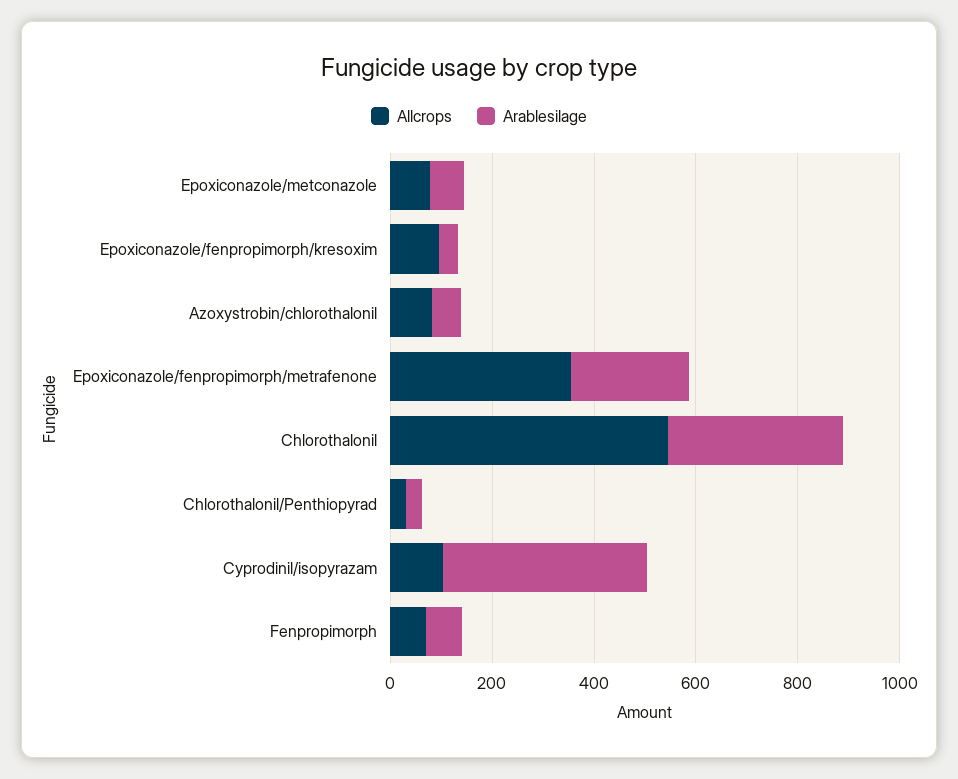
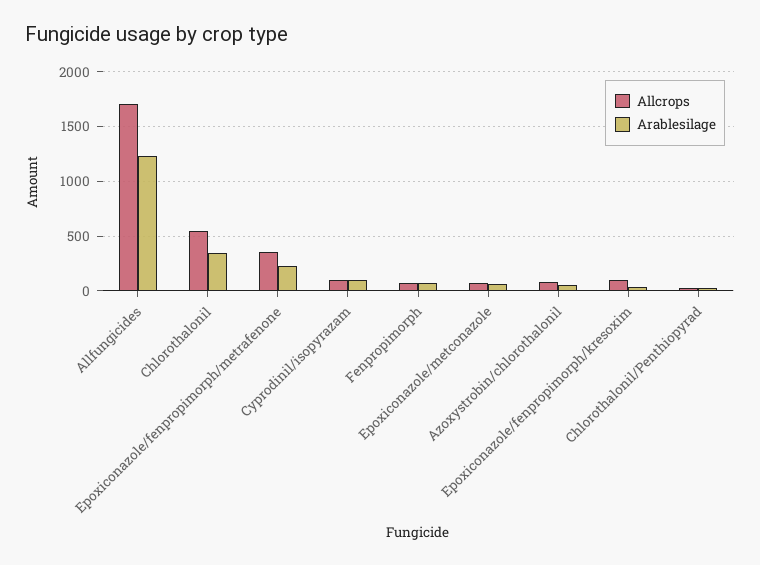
Arablesilage, Cyprodinil/isopyrazam: 400 -> 100
Allcrops, Allfungicides: none -> 1700
Arablesilage, Allfungicides: none -> 1200

